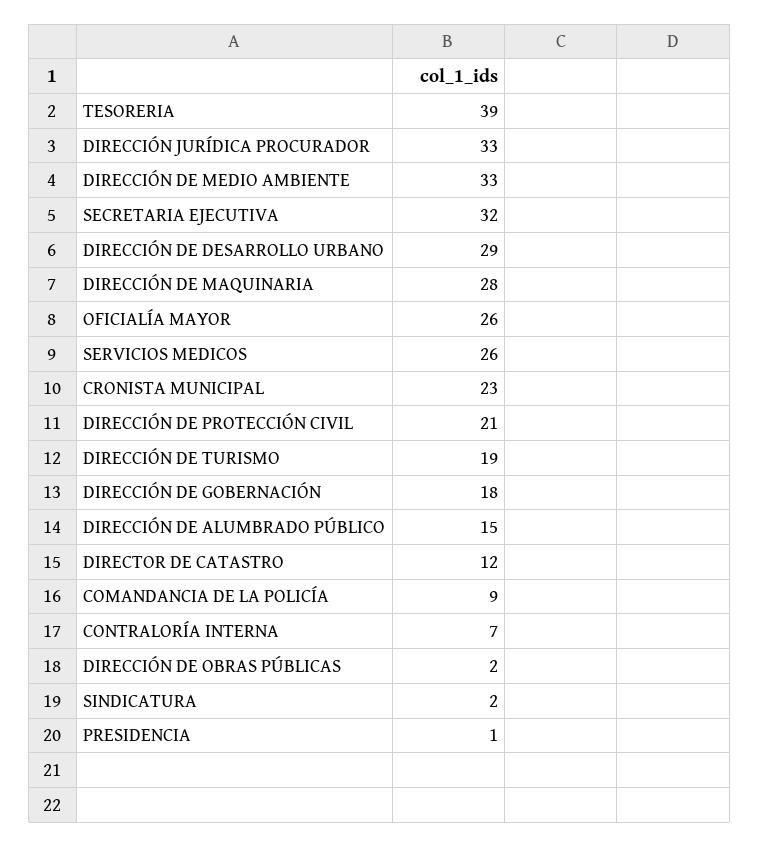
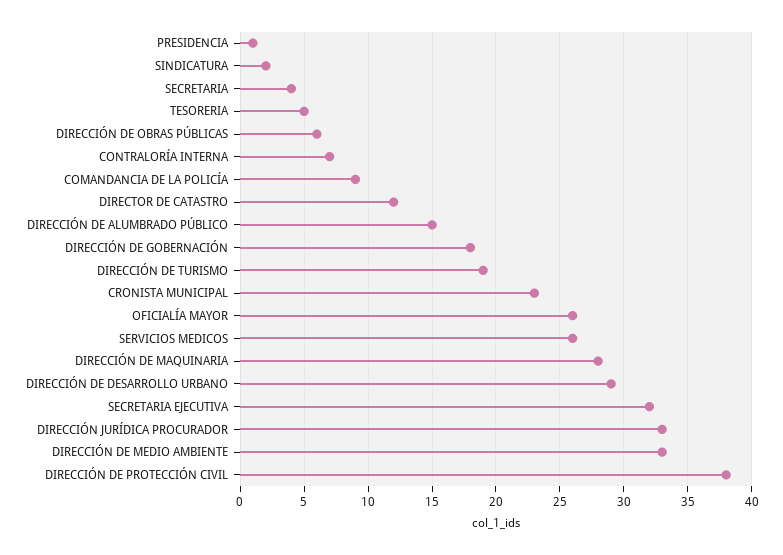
TESORERIA: 39 -> 5
DIRECCIÓN DE PROTECCIÓN CIVIL: 21 -> 38
DIRECCIÓN DE OBRAS PÚBLICAS: 2 -> 6
SECRETARIA: none -> 4

